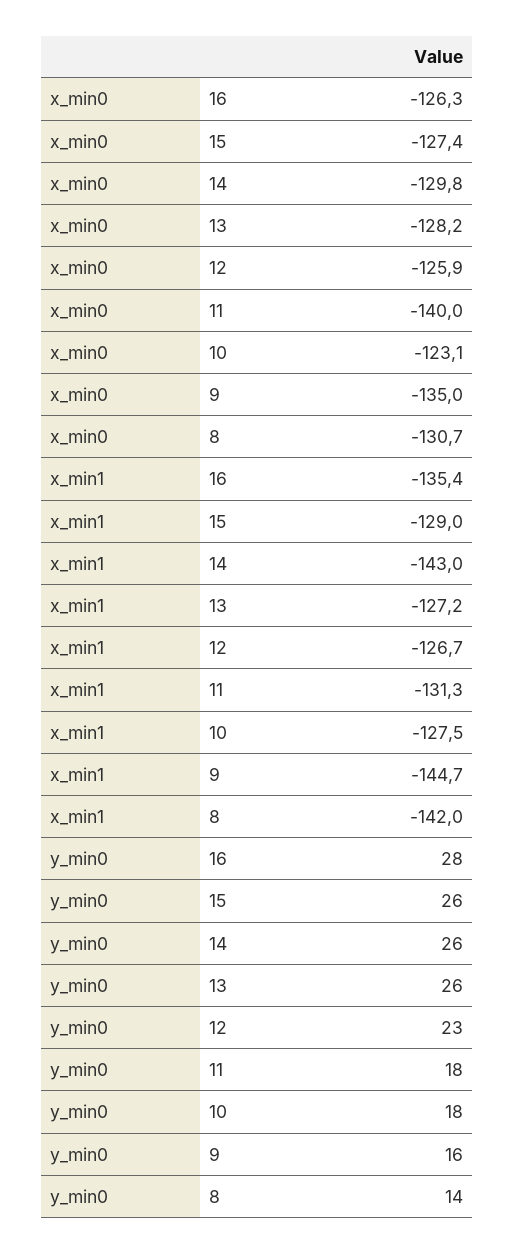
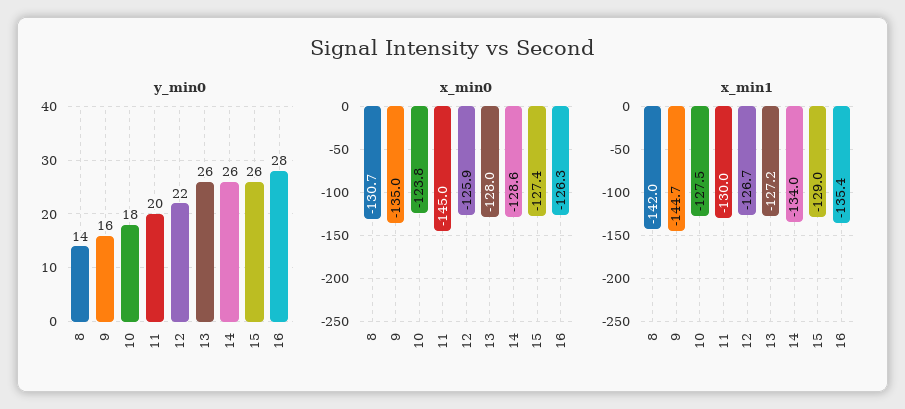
x_min0, 14: -129.8 -> -128.6
x_min0, 13: -128.2 -> -128
x_min0, 11: -140 -> -145
x_min0, 10: -123.1 -> -123.8
x_min1, 14: -143 -> -134
x_min1, 11: -131.3 -> -130
y_min0, 12: 23 -> 22
y_min0, 11: 18 -> 20

